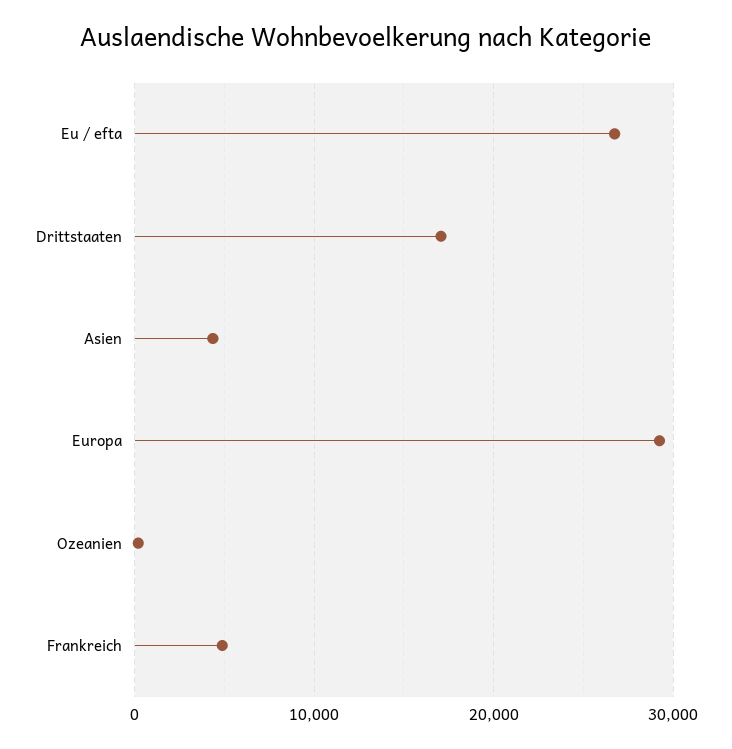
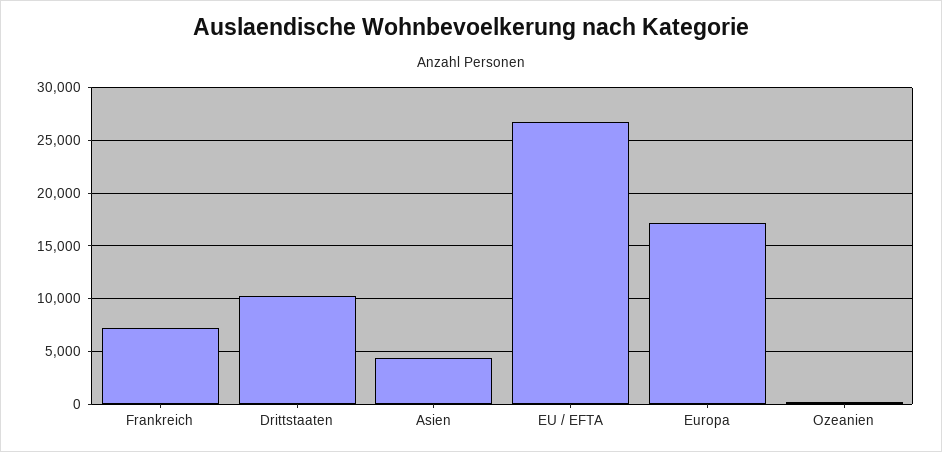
Drittstaaten: 17000 -> 10000
Europa: 29000 -> 17000
Frankreich: 5000 -> 7000

